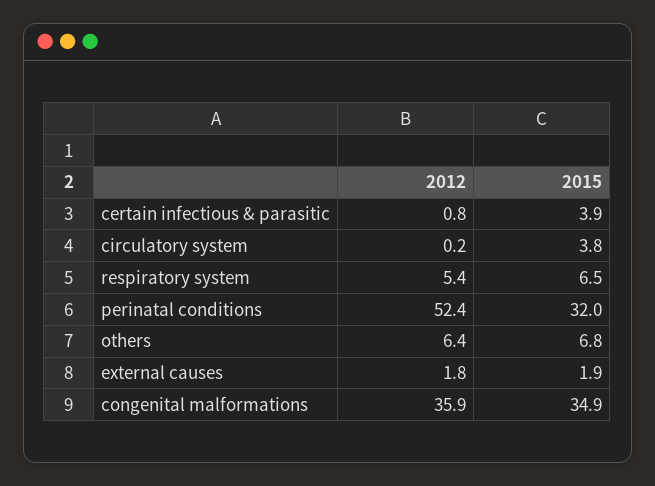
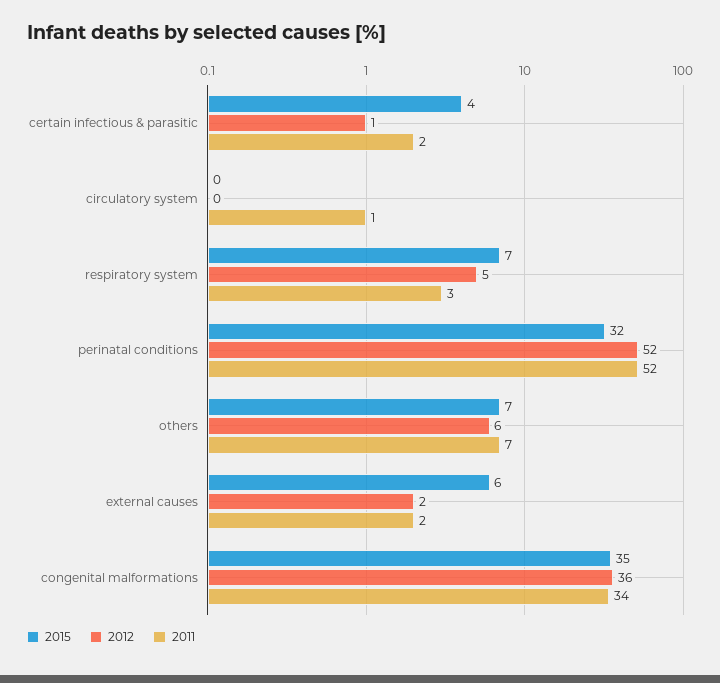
2015, circulatory system: 3.8 -> 0
2015, external causes: 1.9 -> 6
2011, certain infectious & parasitic: none -> 2
2011, circulatory system: none -> 1
2011, respiratory system: none -> 3
2011, perinatal conditions: none -> 52
2011, others: none -> 7
2011, external causes: none -> 2
2011, congenital malformations: none -> 34

